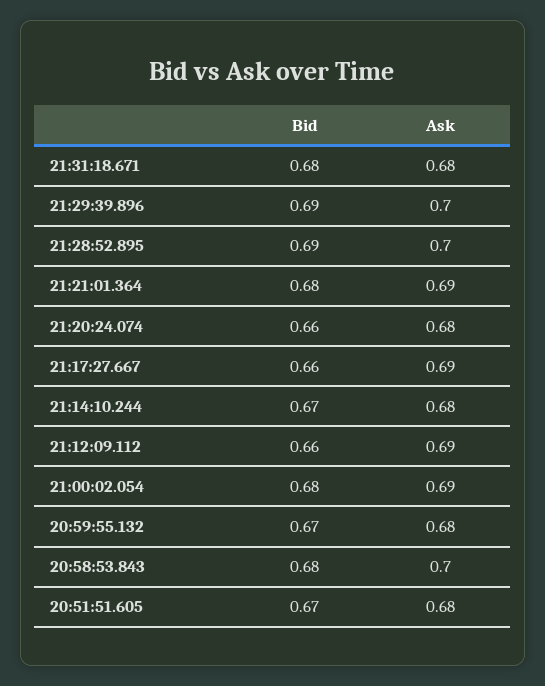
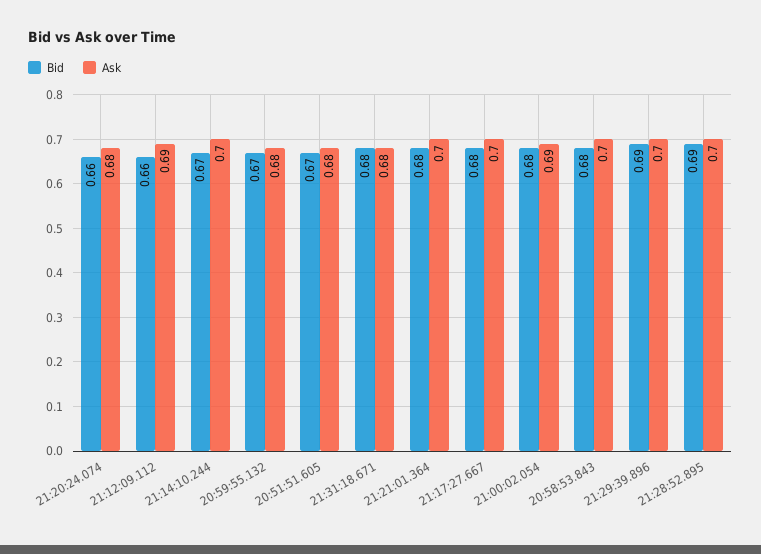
Ask, 21:21:01.364: 0.69 -> 0.7
Bid, 21:17:27.667: 0.66 -> 0.68
Ask, 21:17:27.667: 0.69 -> 0.7
Ask, 21:14:10.244: 0.68 -> 0.7

